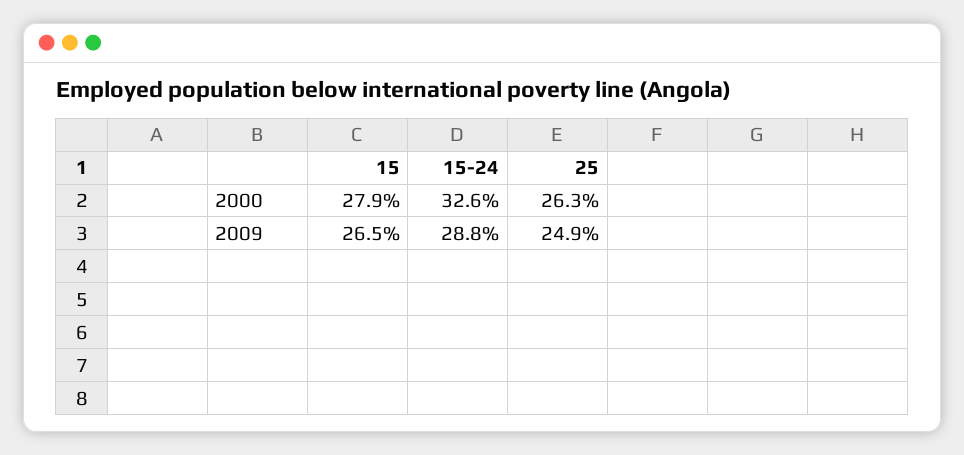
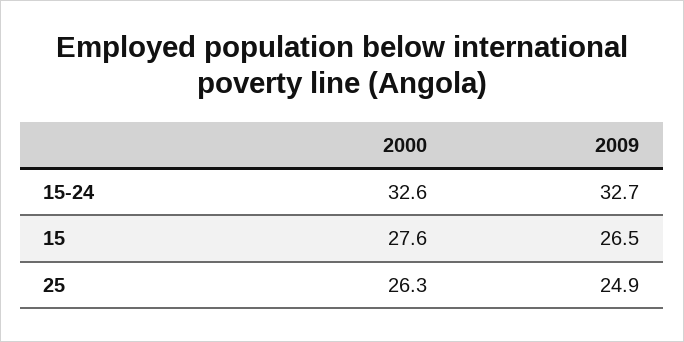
15, 2000: 27.9 -> 27.6
15-24, 2009: 28.8 -> 32.7

